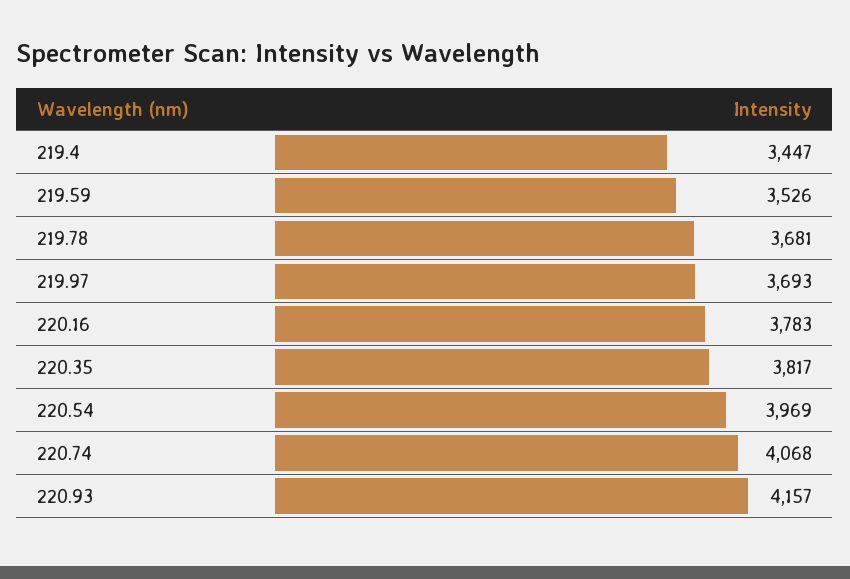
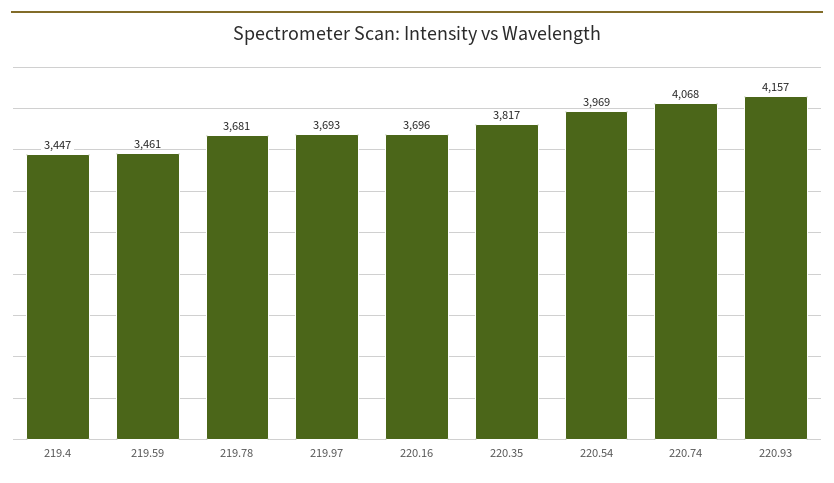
219.59: 3526 -> 3461
220.16: 3783 -> 3696

